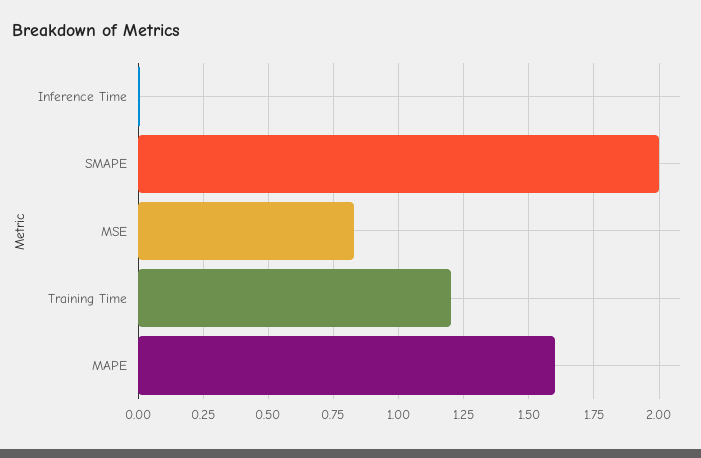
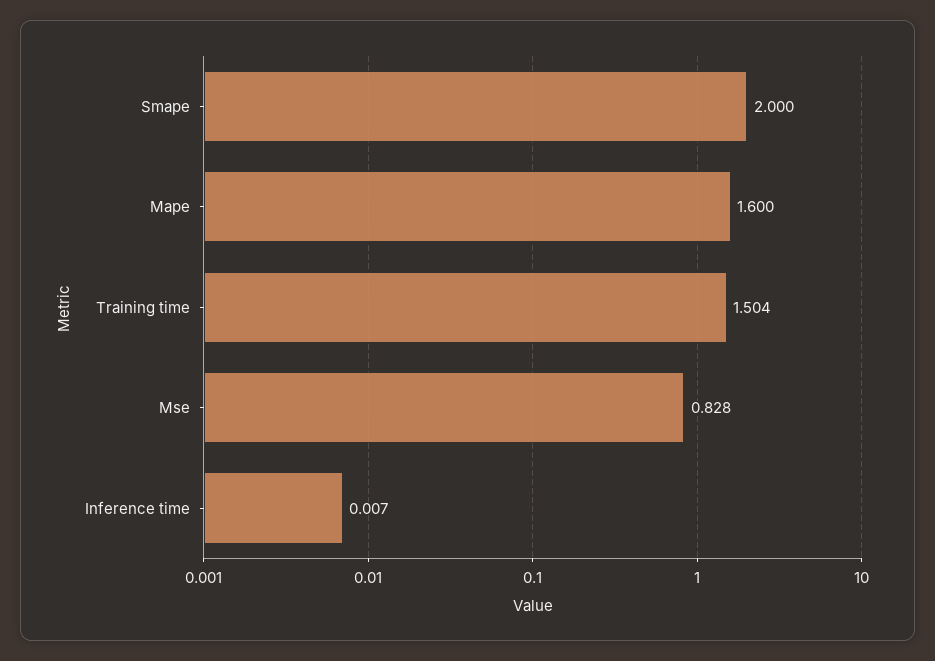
Training Time: 1.2 -> 1.504

